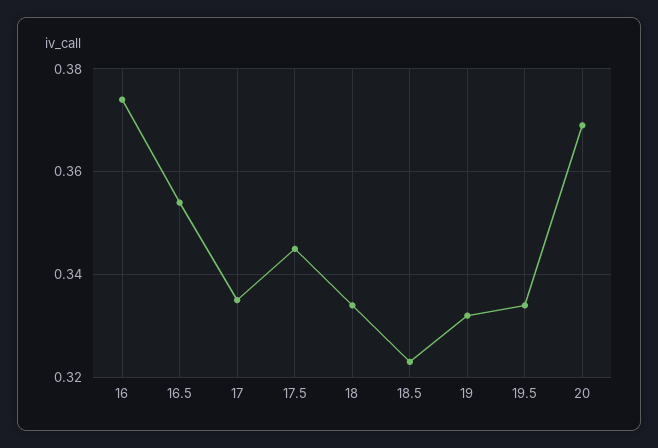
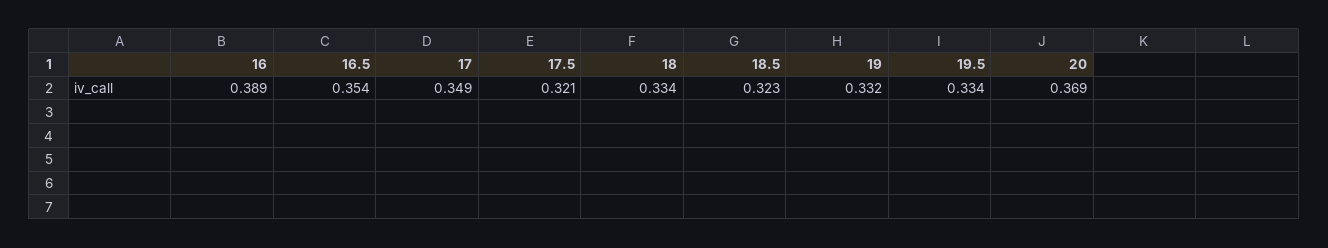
16: 0.375 -> 0.389
17: 0.335 -> 0.349
17.5: 0.345 -> 0.321

